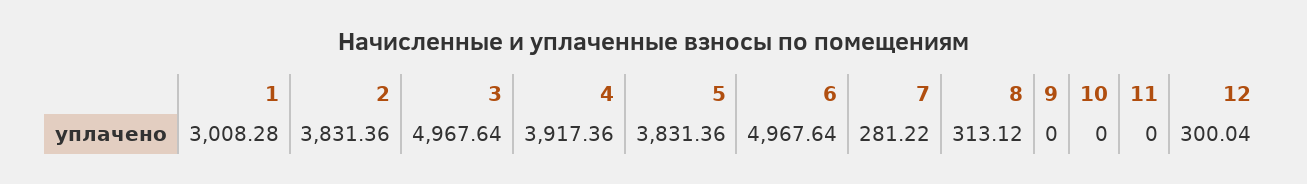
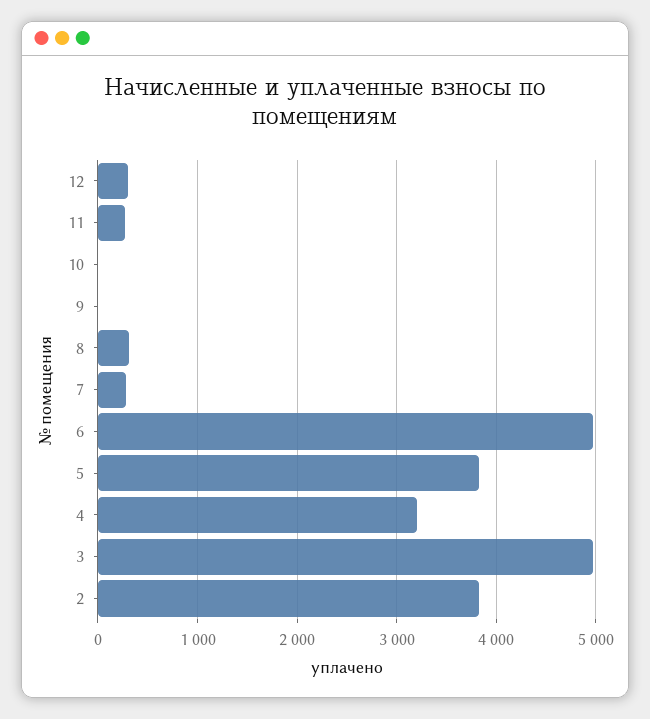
1: 3008.28 -> none
4: 3917.36 -> 3200
11: 0 -> 300

